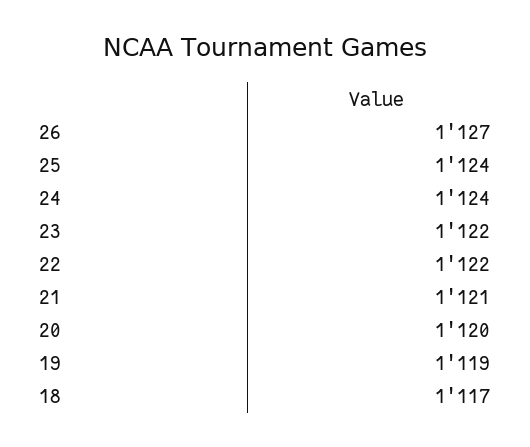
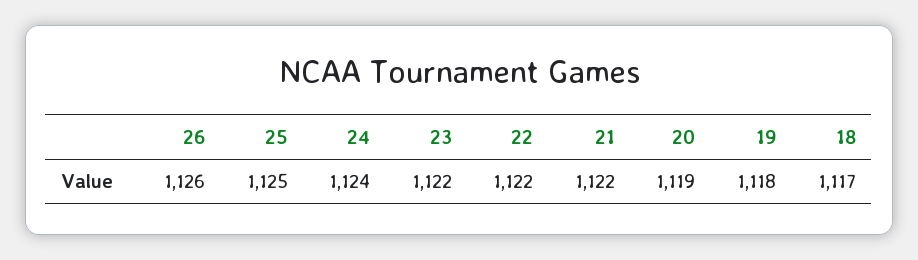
26: 1127 -> 1126
25: 1124 -> 1125
21: 1121 -> 1122
20: 1120 -> 1119
19: 1119 -> 1118

